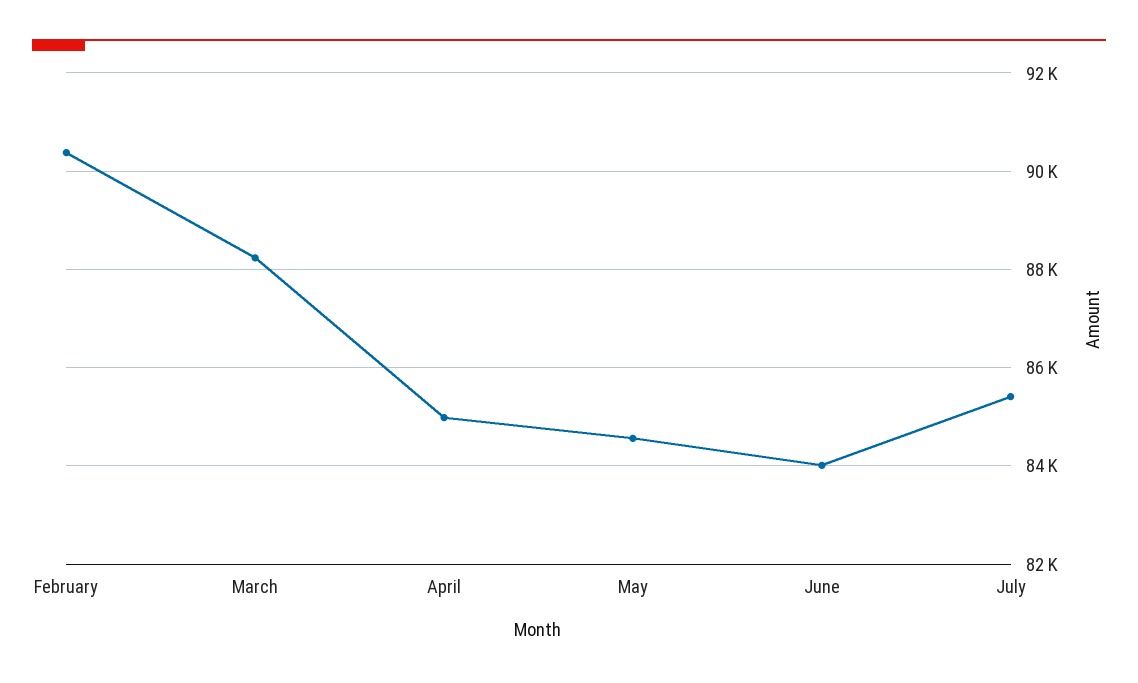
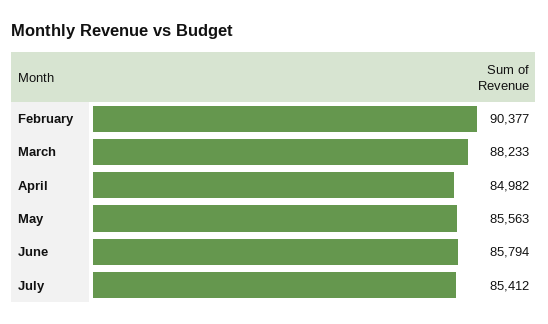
May: 84600 -> 85563
June: 84000 -> 85794

